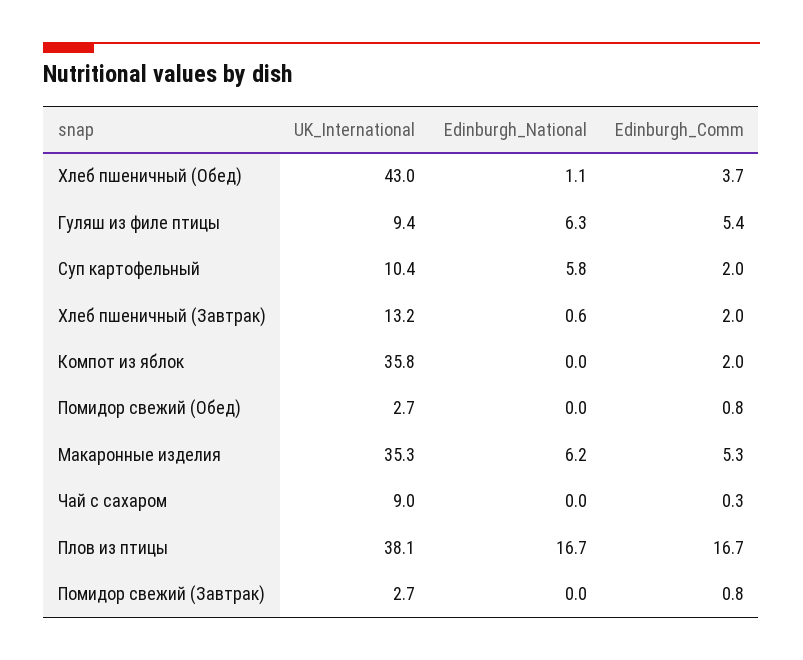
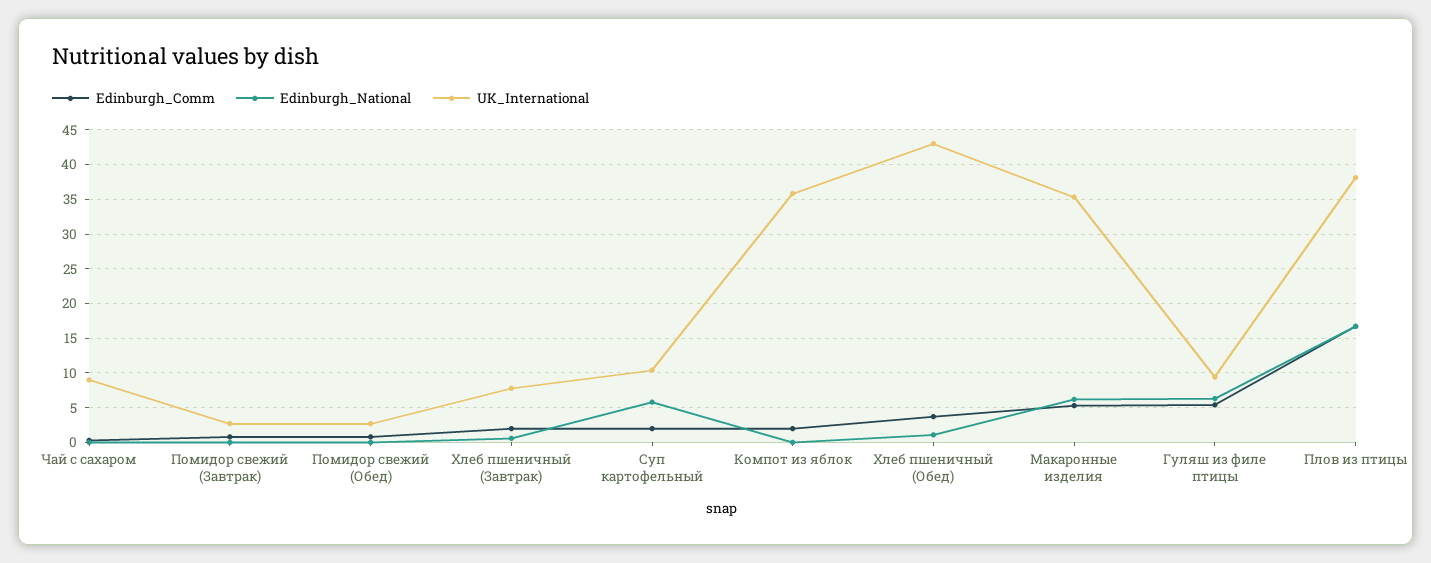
UK_International, Хлеб пшеничный (Завтрак): 13.2 -> 8

